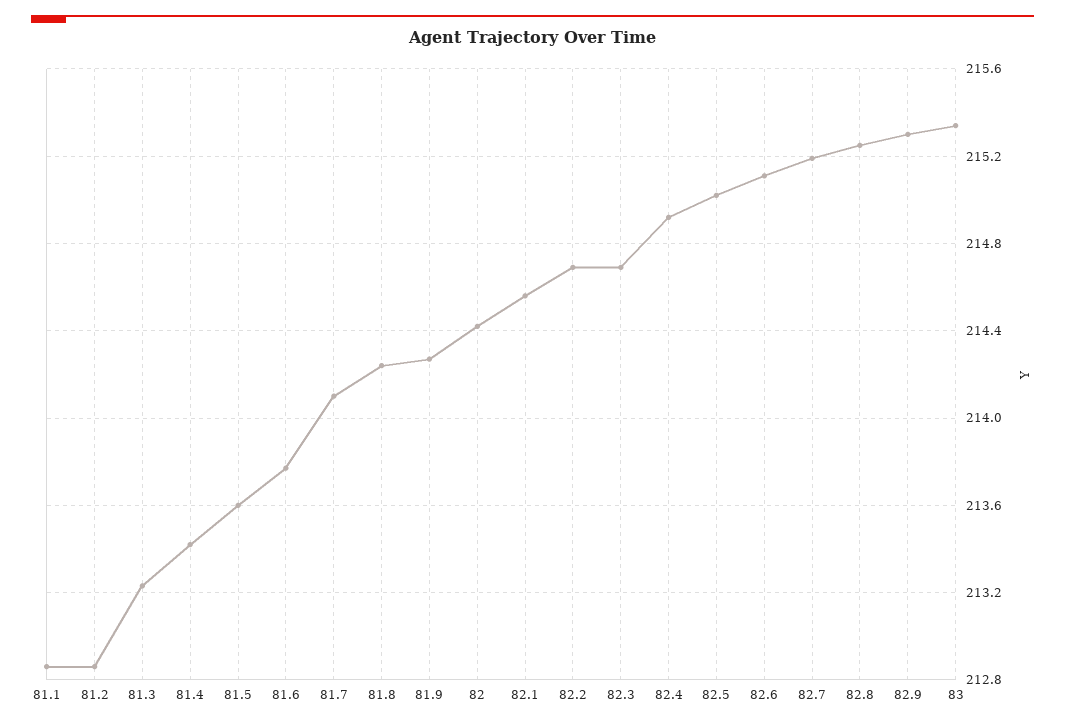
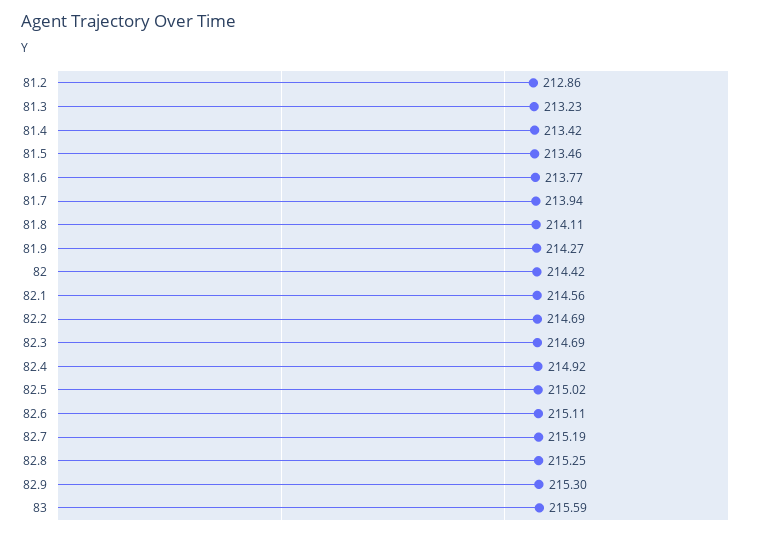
81.1: 212.85 -> none
81.5: 213.6 -> 213.46
81.7: 214.1 -> 213.94
81.8: 214.25 -> 214.11
83: 215.35 -> 215.59

